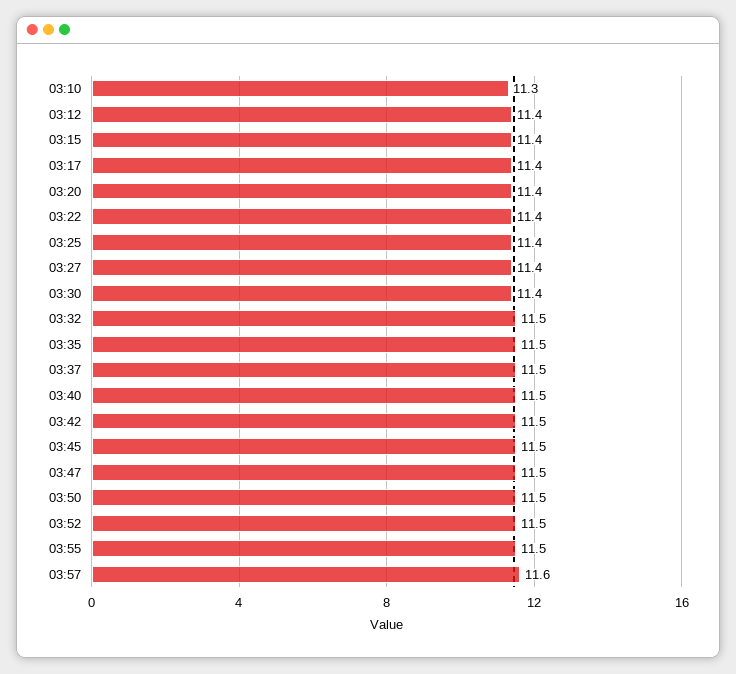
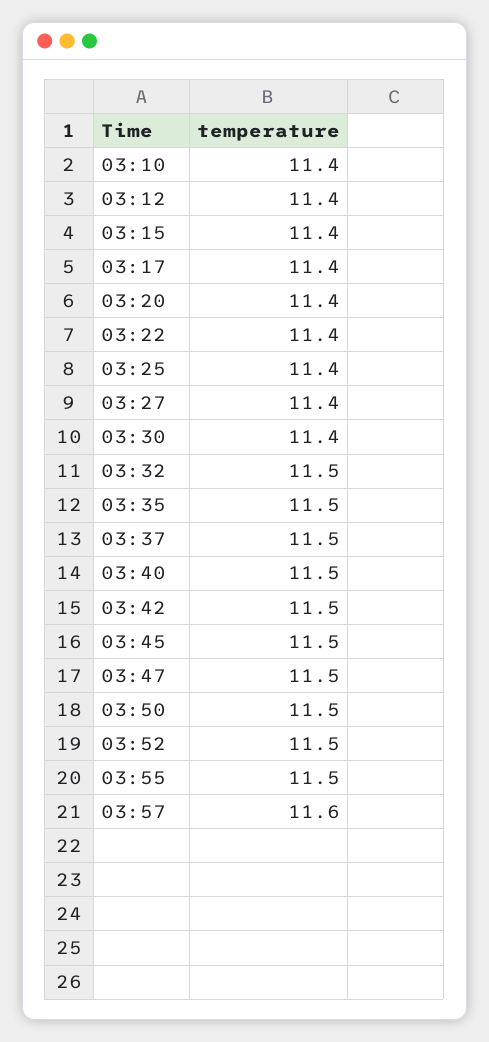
03:10: 11.3 -> 11.4

